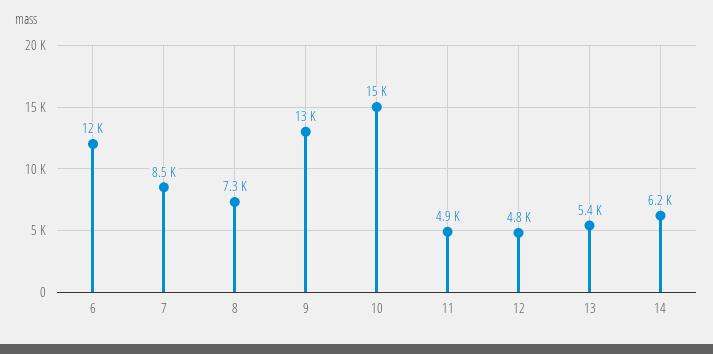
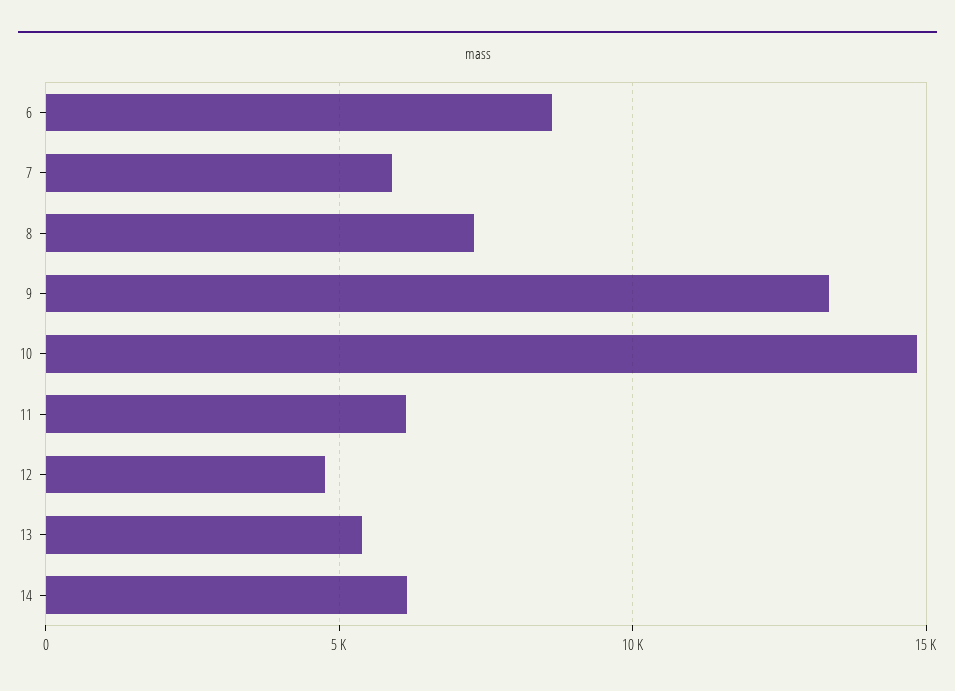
6: 12000 -> 8500
7: 8500 -> 6000
11: 4900 -> 6000

